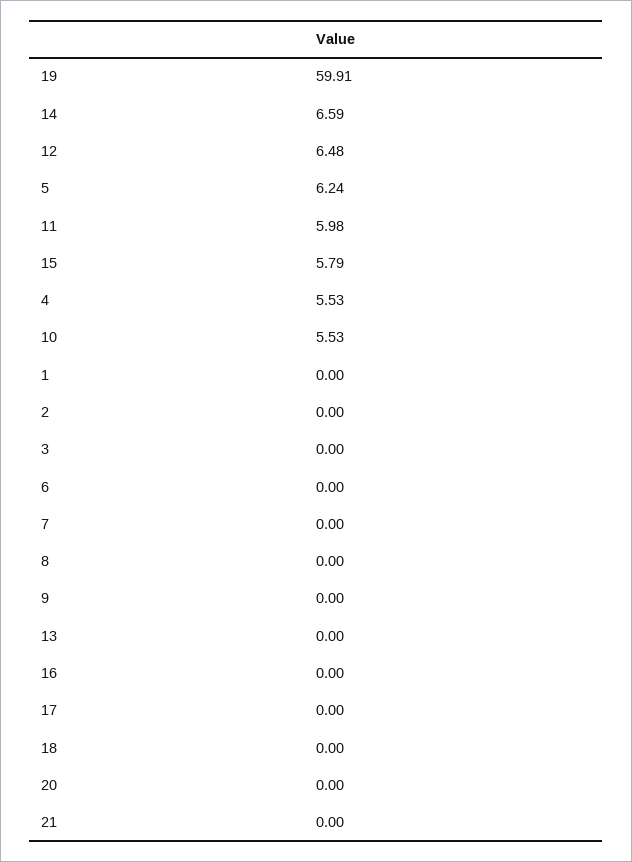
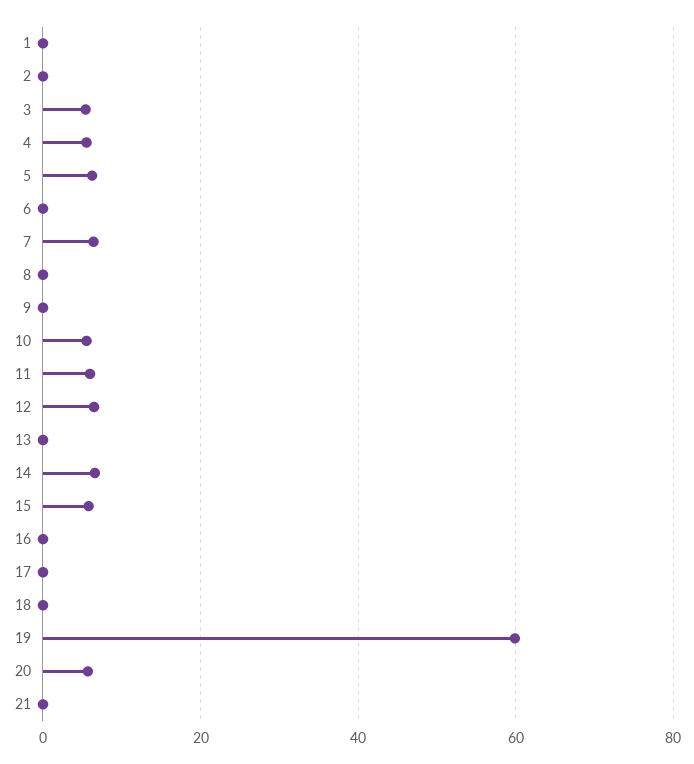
3: 0 -> 6
7: 0 -> 6
20: 0 -> 6

